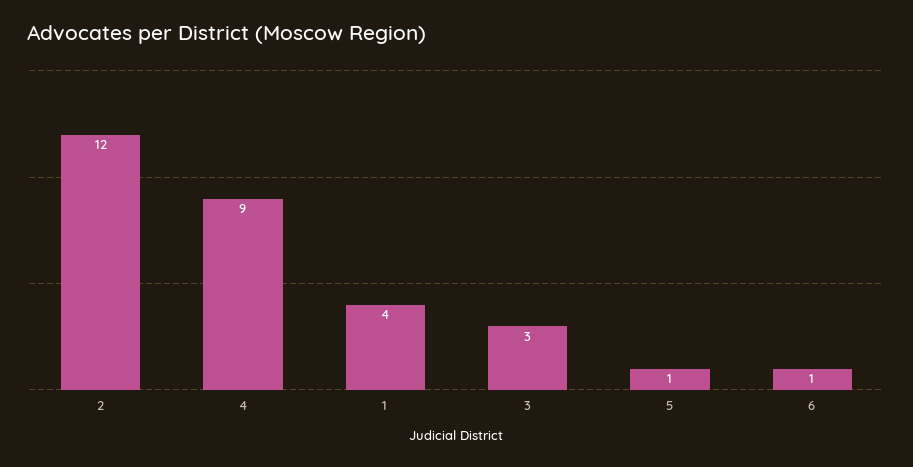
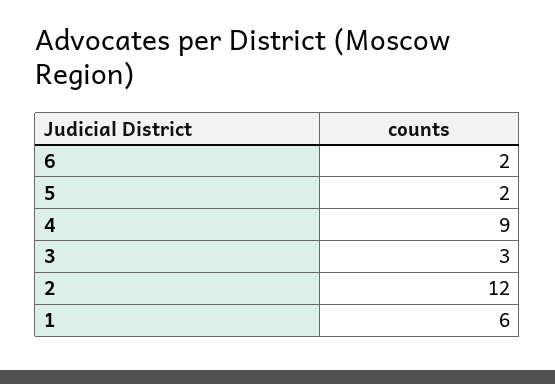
1: 4 -> 6
5: 1 -> 2
6: 1 -> 2

